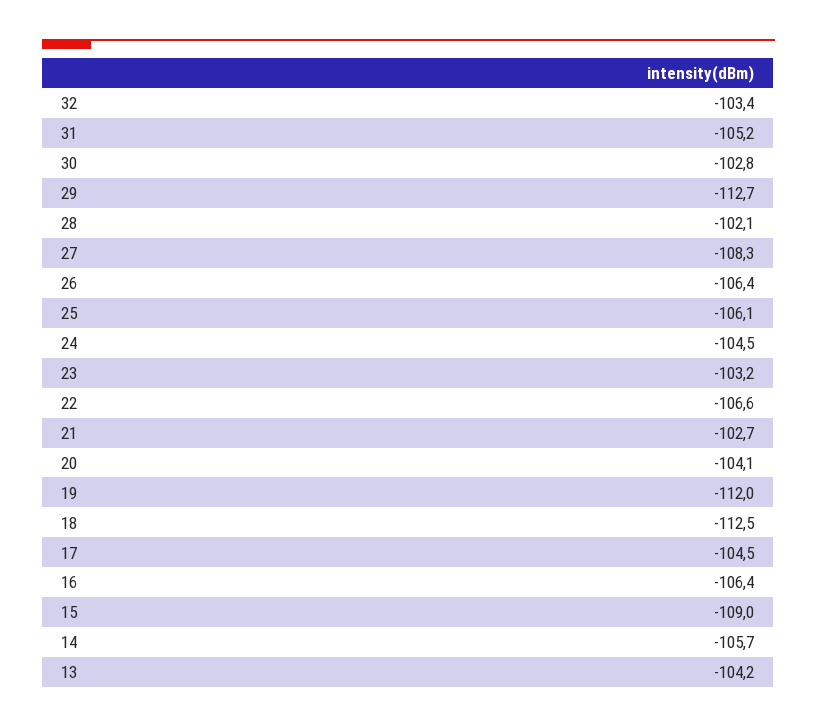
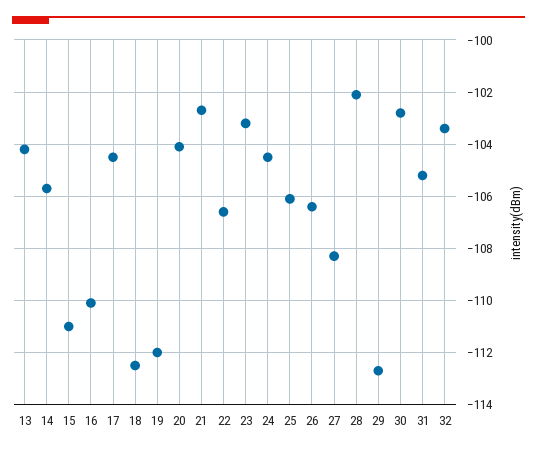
16: -106.4 -> -110
15: -109 -> -111

